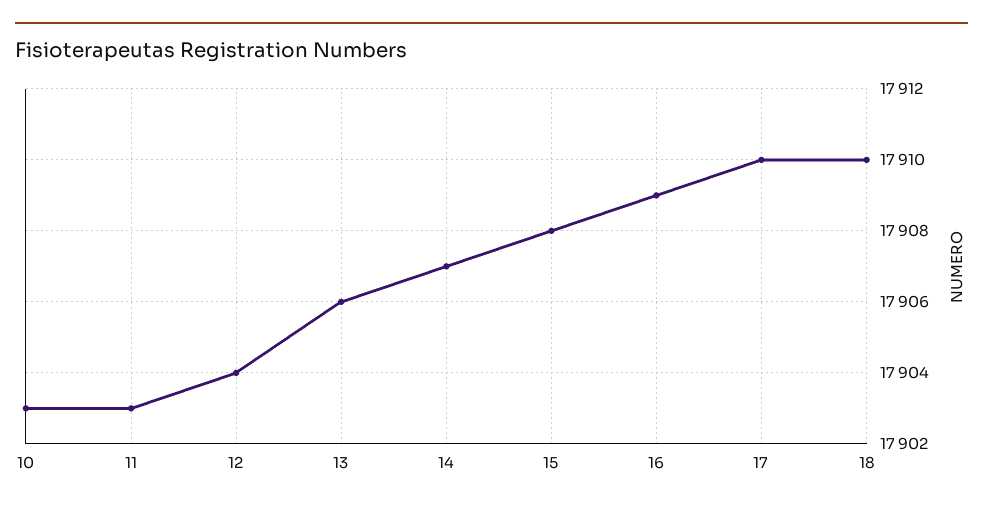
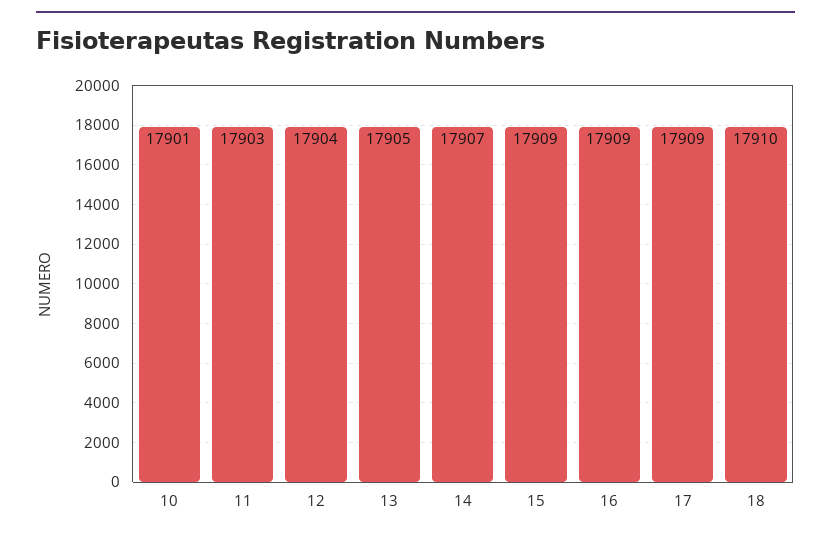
10: 17903 -> 17901
13: 17906 -> 17905
15: 17908 -> 17909
17: 17910 -> 17909

